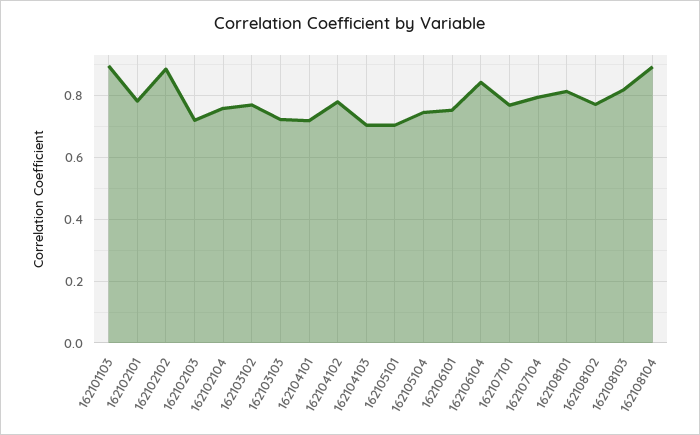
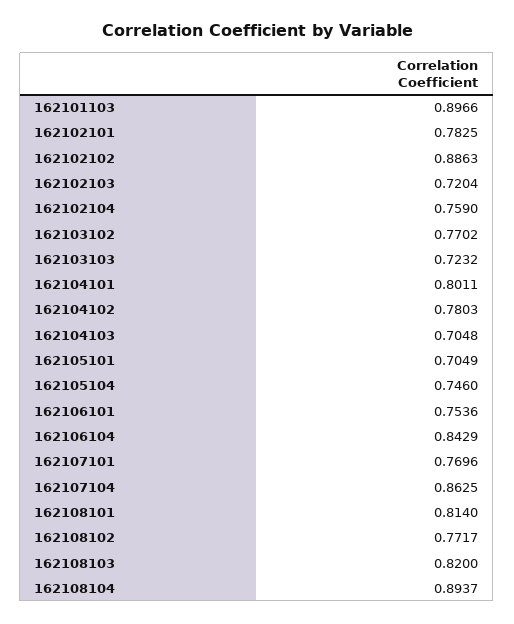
162104101: 0.72 -> 0.8011
162107104: 0.8 -> 0.8625

